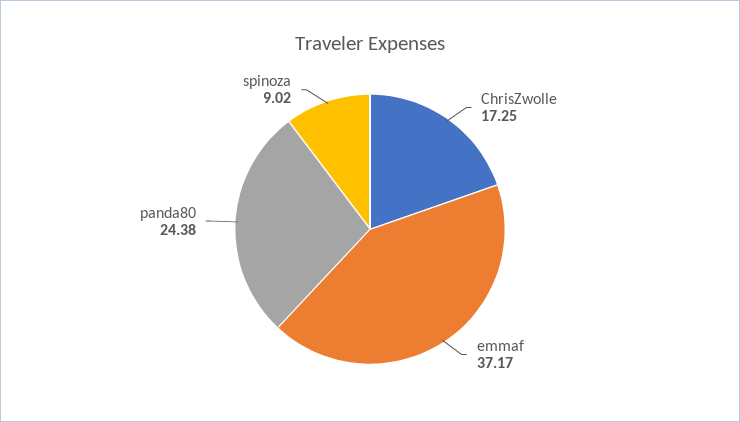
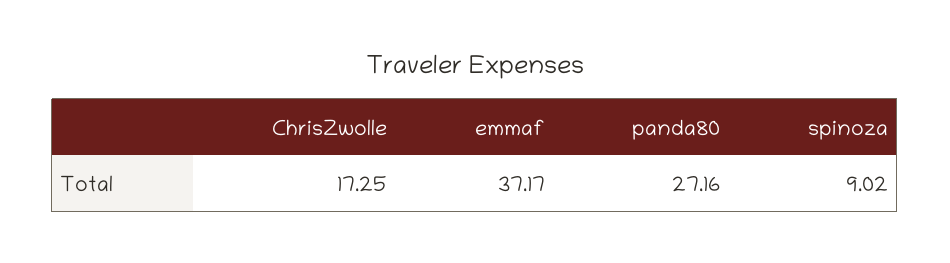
panda80: 24.38 -> 27.16

